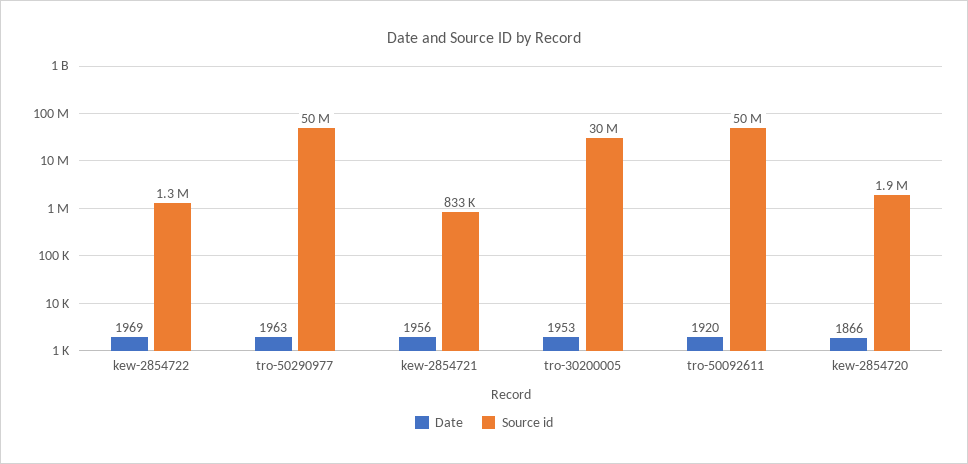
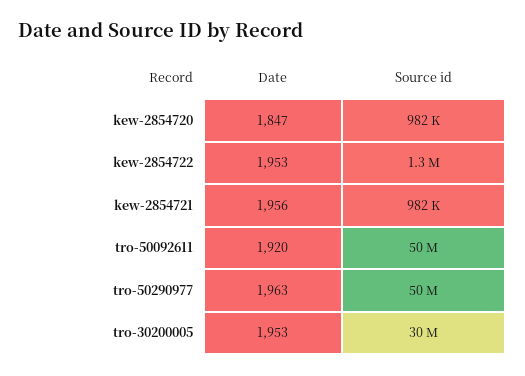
Date, kew-2854722: 1969 -> 1953
Source id, kew-2854721: 833000 -> 982000
Date, kew-2854720: 1866 -> 1847
Source id, kew-2854720: 1900000 -> 982000

